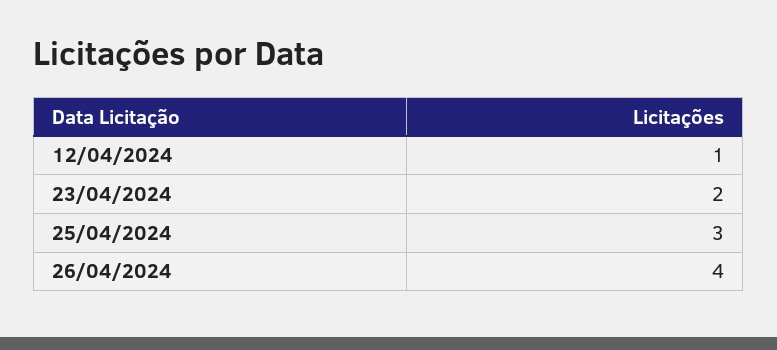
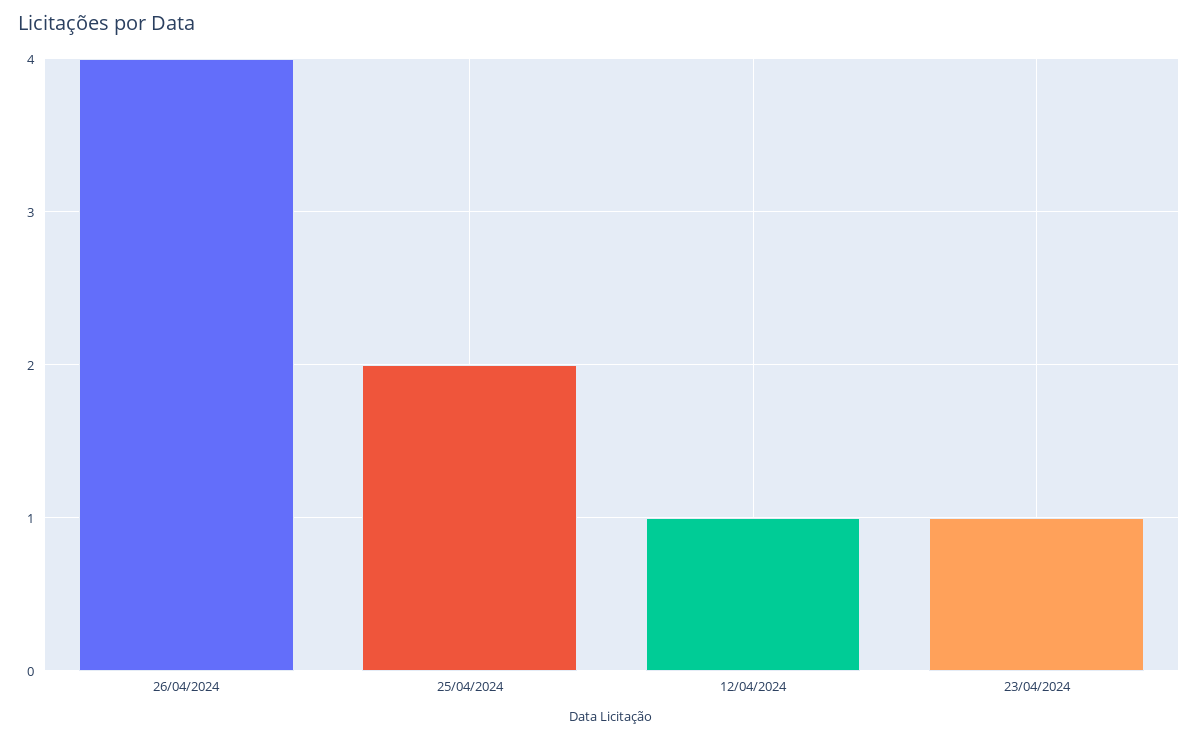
23/04/2024: 2 -> 1
25/04/2024: 3 -> 2

